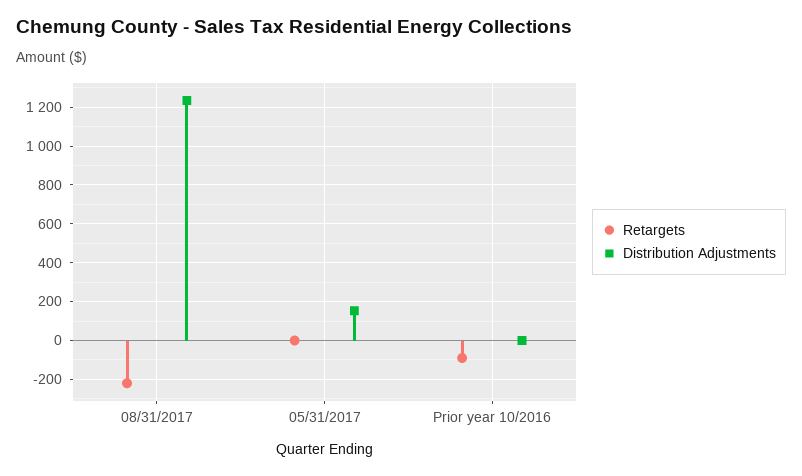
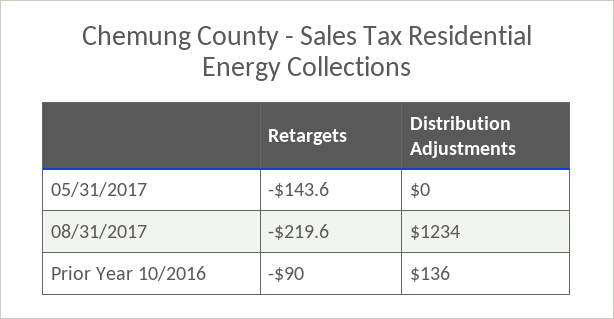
Retargets, 05/31/2017: 0 -> -143.6
Distribution Adjustments, 05/31/2017: 150 -> 0
Distribution Adjustments, Prior year 10/2016: 0 -> 136

